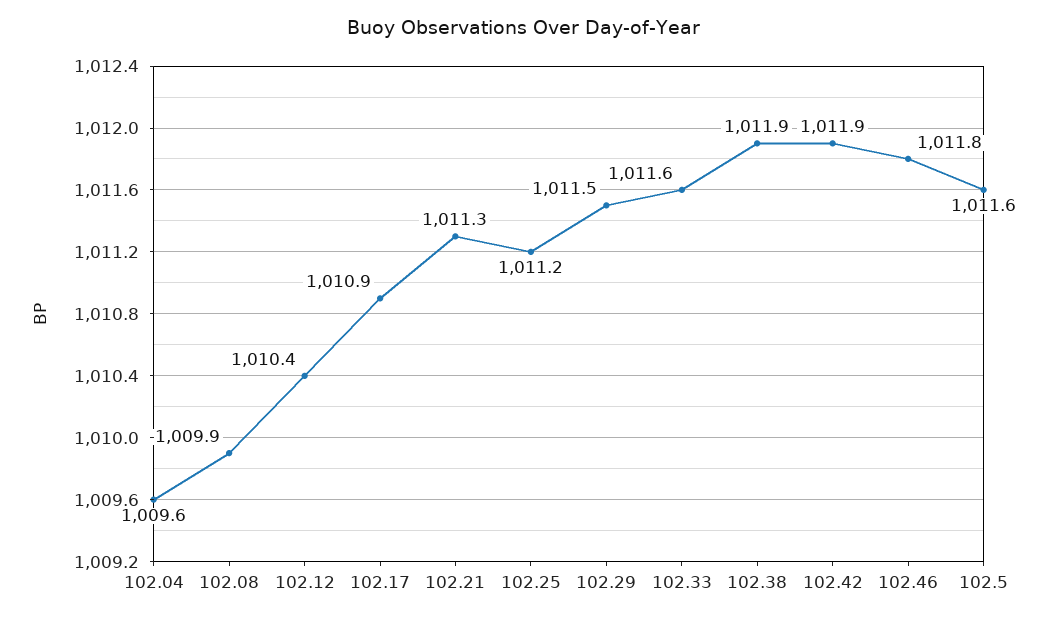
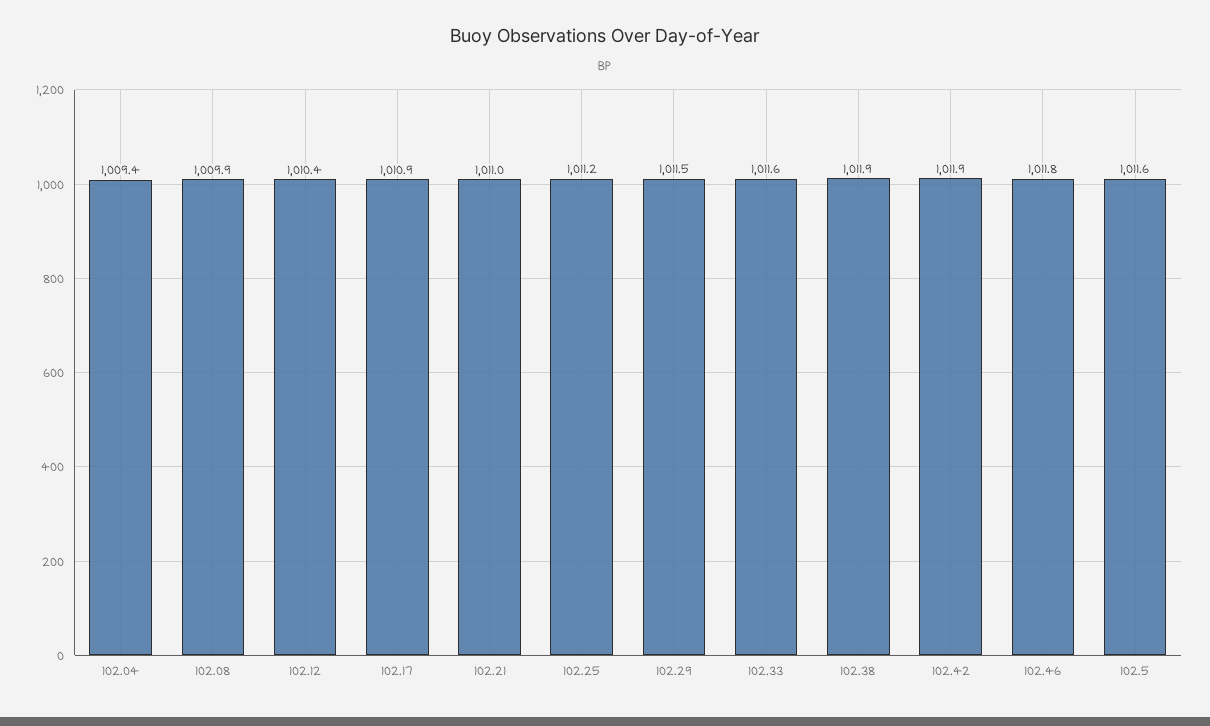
102.04: 1009.6 -> 1009.4
102.21: 1011.3 -> 1011

